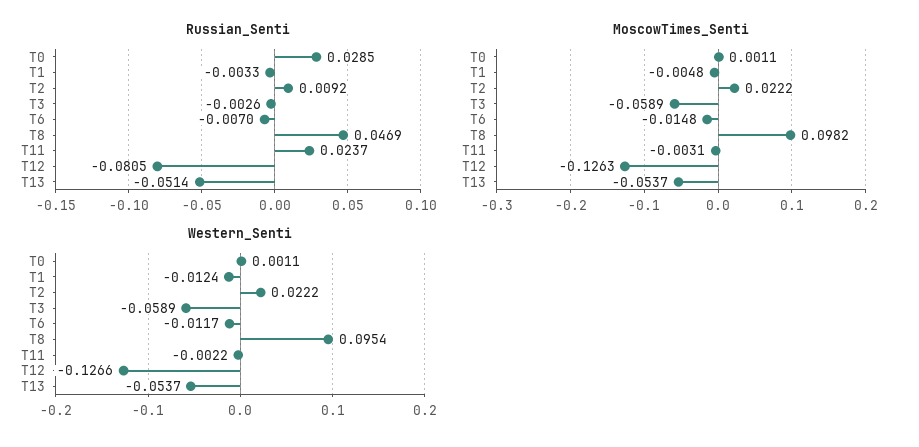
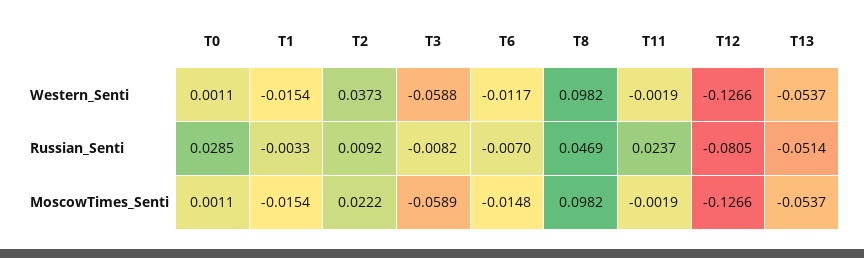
Russian_Senti, T3: -0.0026 -> -0.0082
MoscowTimes_Senti, T1: -0.0048 -> -0.0154
MoscowTimes_Senti, T11: -0.0031 -> -0.0019
MoscowTimes_Senti, T12: -0.1263 -> -0.1266
Western_Senti, T1: -0.0124 -> -0.0154
Western_Senti, T2: 0.0222 -> 0.0373
Western_Senti, T3: -0.0589 -> -0.0588
Western_Senti, T8: 0.0954 -> 0.0982
Western_Senti, T11: -0.0022 -> -0.0019

